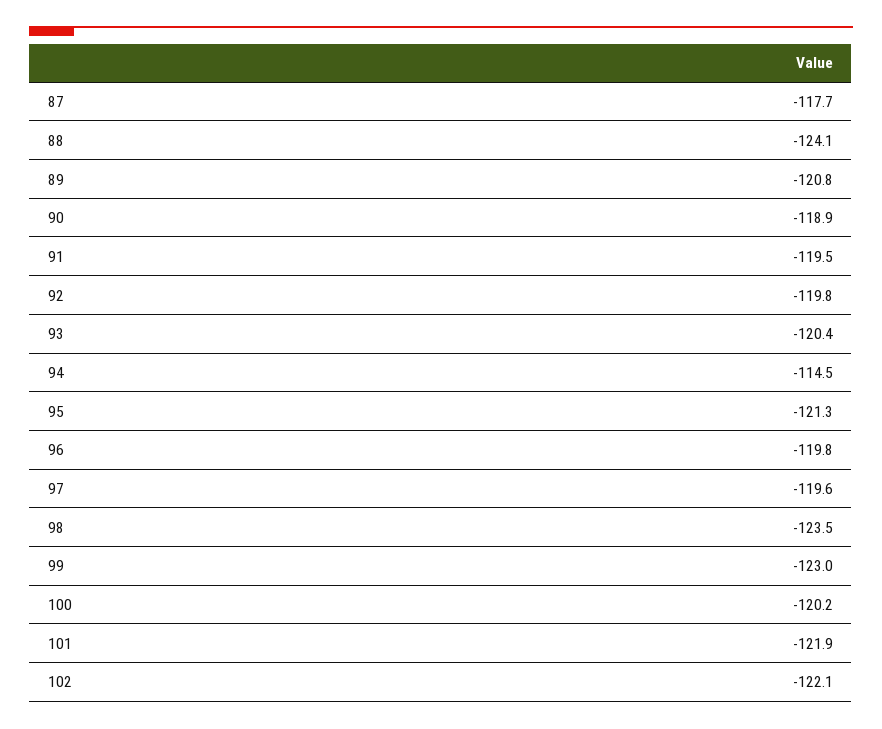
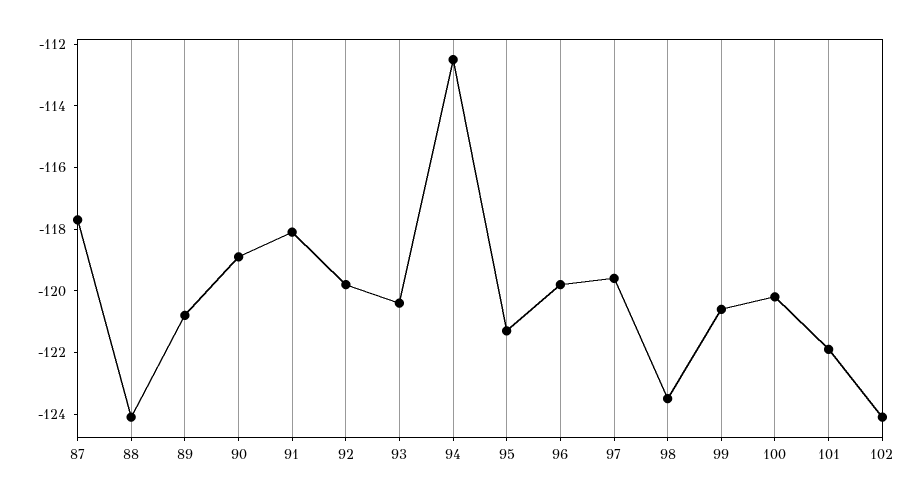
91: -119.5 -> -118
94: -114.5 -> -112.5
99: -123 -> -120.5
102: -122.1 -> -124

